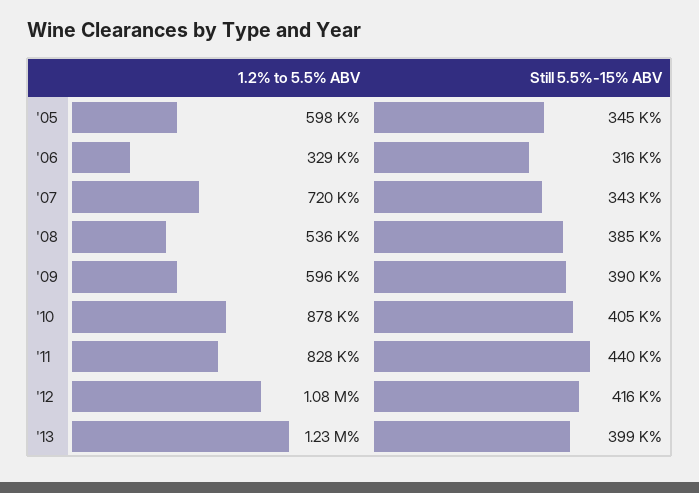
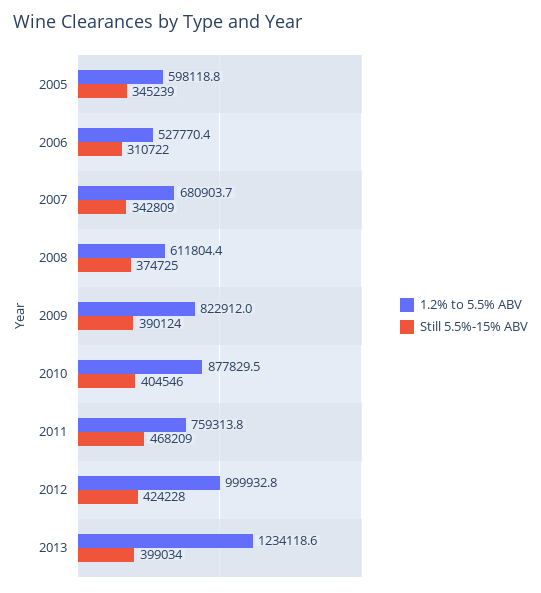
1.2% to 5.5% ABV, '06: 329000 -> 527770.4
Still 5.5%-15% ABV, '06: 316000 -> 310722
1.2% to 5.5% ABV, '07: 720000 -> 680903.7
1.2% to 5.5% ABV, '08: 536000 -> 611804.4
Still 5.5%-15% ABV, '08: 385000 -> 374725
1.2% to 5.5% ABV, '09: 596000 -> 822912
1.2% to 5.5% ABV, '11: 828000 -> 759313.8
Still 5.5%-15% ABV, '11: 440000 -> 468209
1.2% to 5.5% ABV, '12: 1080000 -> 999932.8
Still 5.5%-15% ABV, '12: 416000 -> 424228

